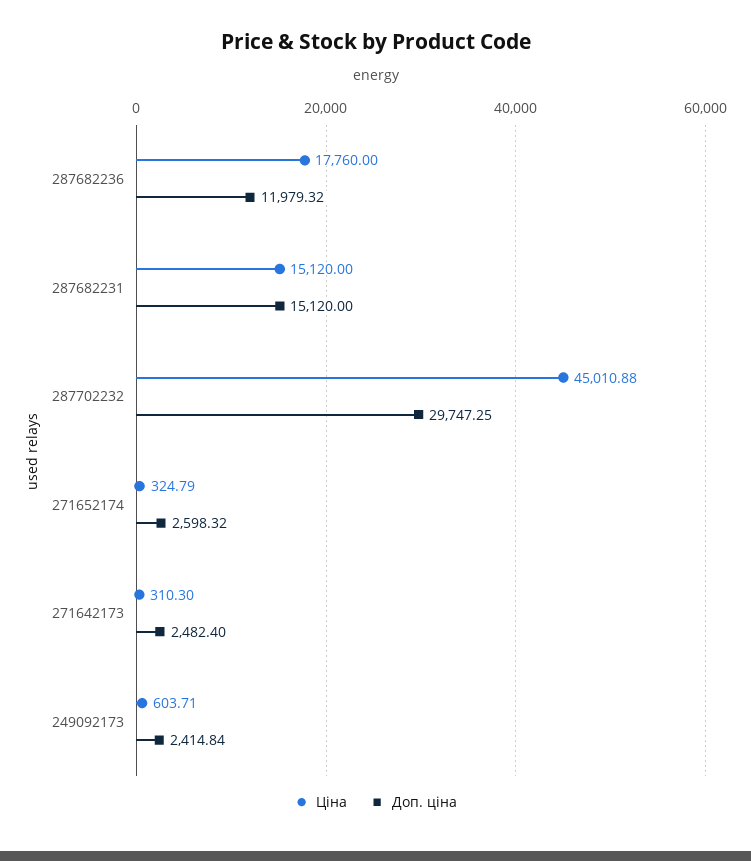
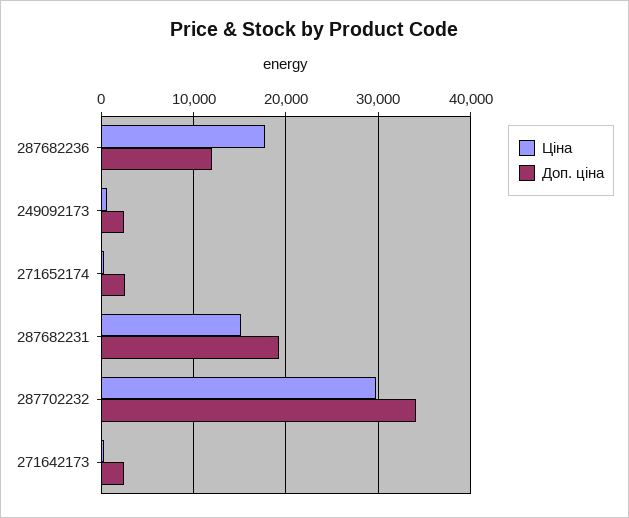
Доп. ціна, 287682231: 15120 -> 19000
Ціна, 287702232: 45010.88 -> 30000
Доп. ціна, 287702232: 29747.25 -> 34000

